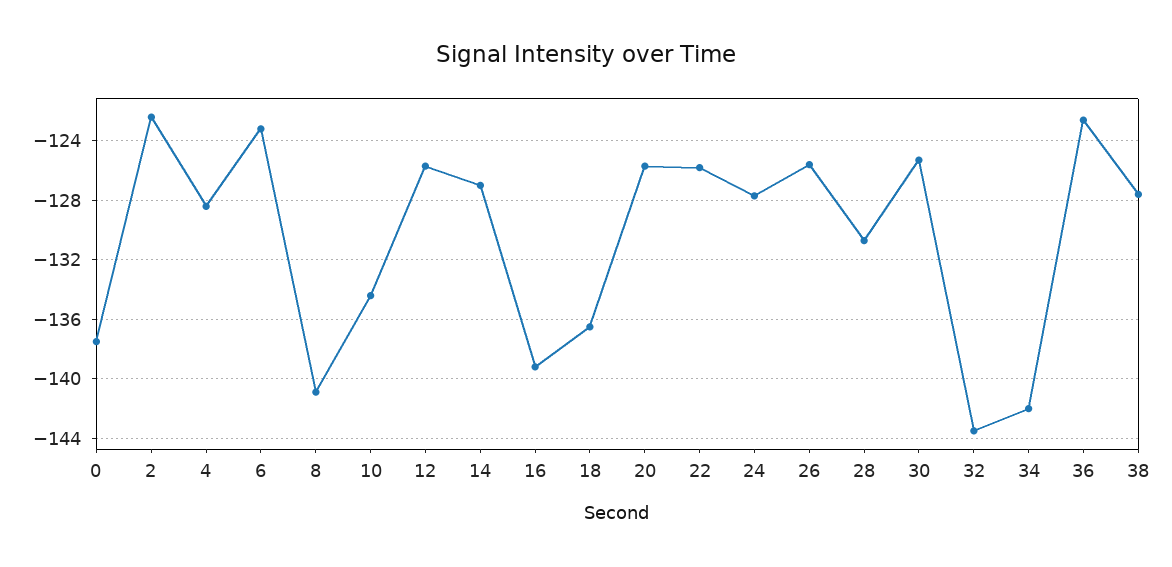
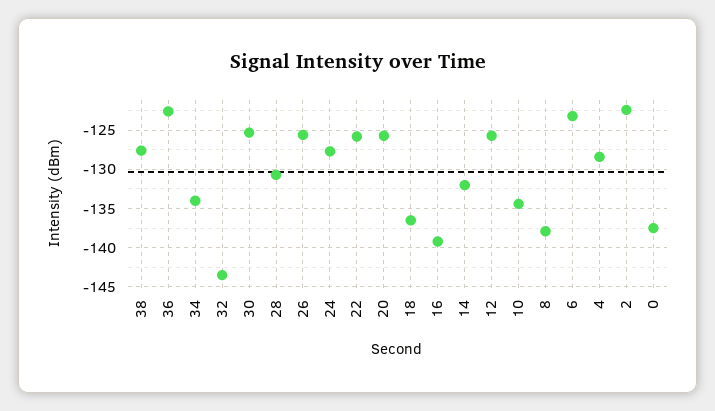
8: -141 -> -138
14: -127 -> -132
34: -142 -> -134

